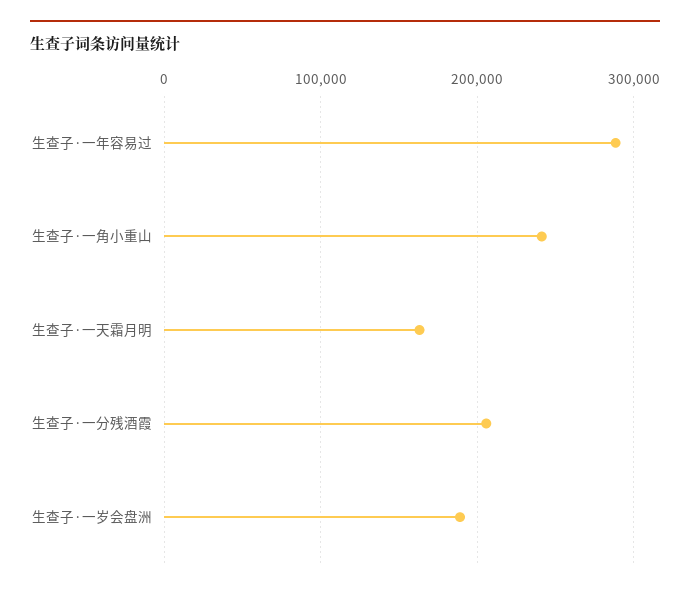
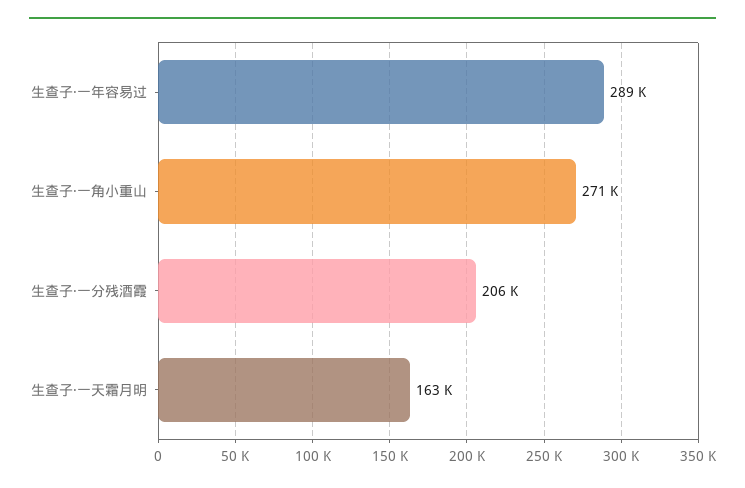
生查子·一角小重山: 240000 -> 271000
生查子·一岁会盘洲: 190000 -> none

